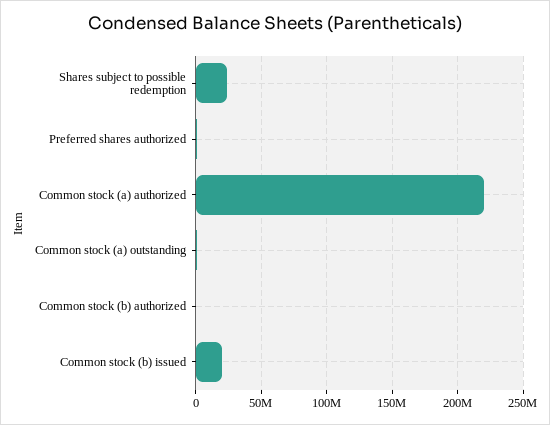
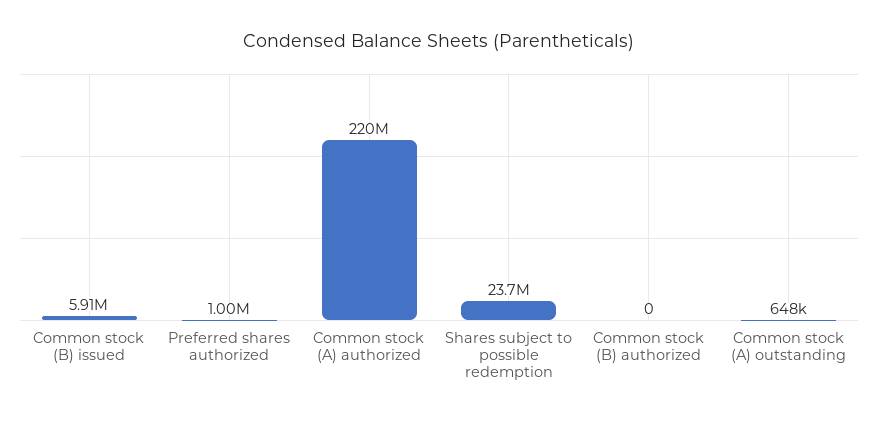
Common stock (b) issued: 20000000 -> 5910000

